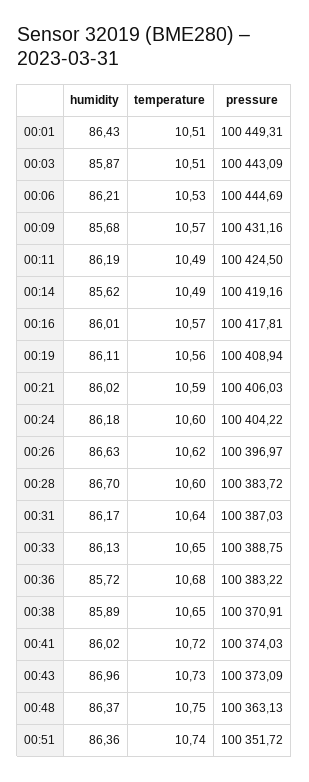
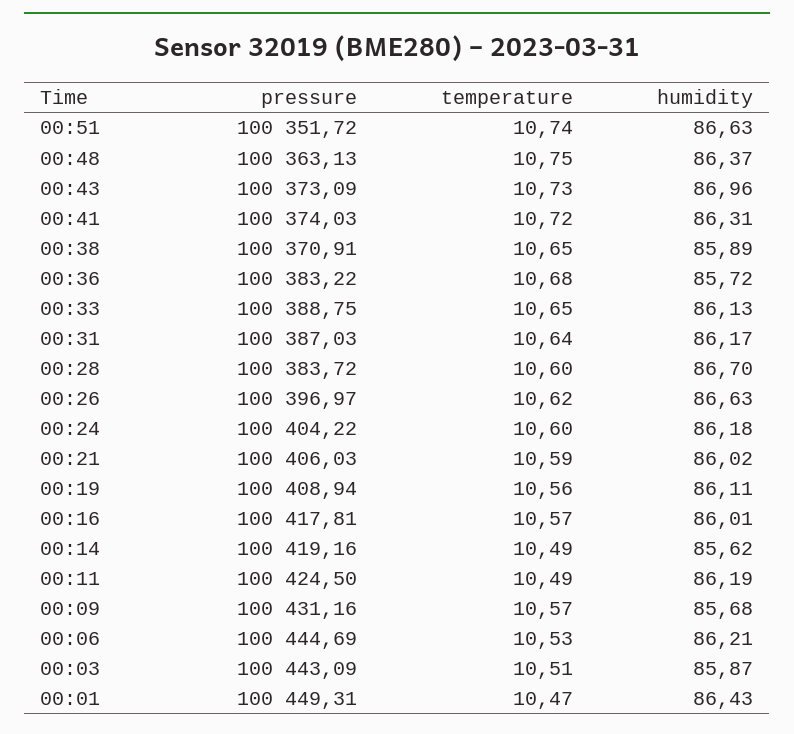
temperature, 00:01: 10.51 -> 10.47
humidity, 00:41: 86.02 -> 86.31
humidity, 00:51: 86.36 -> 86.63

